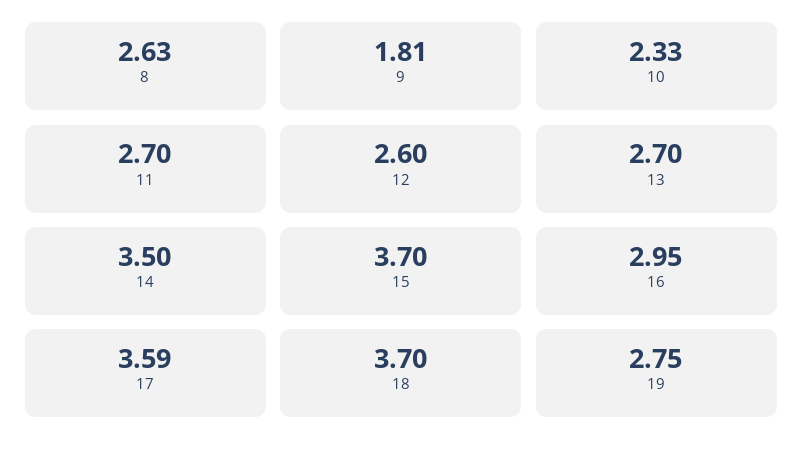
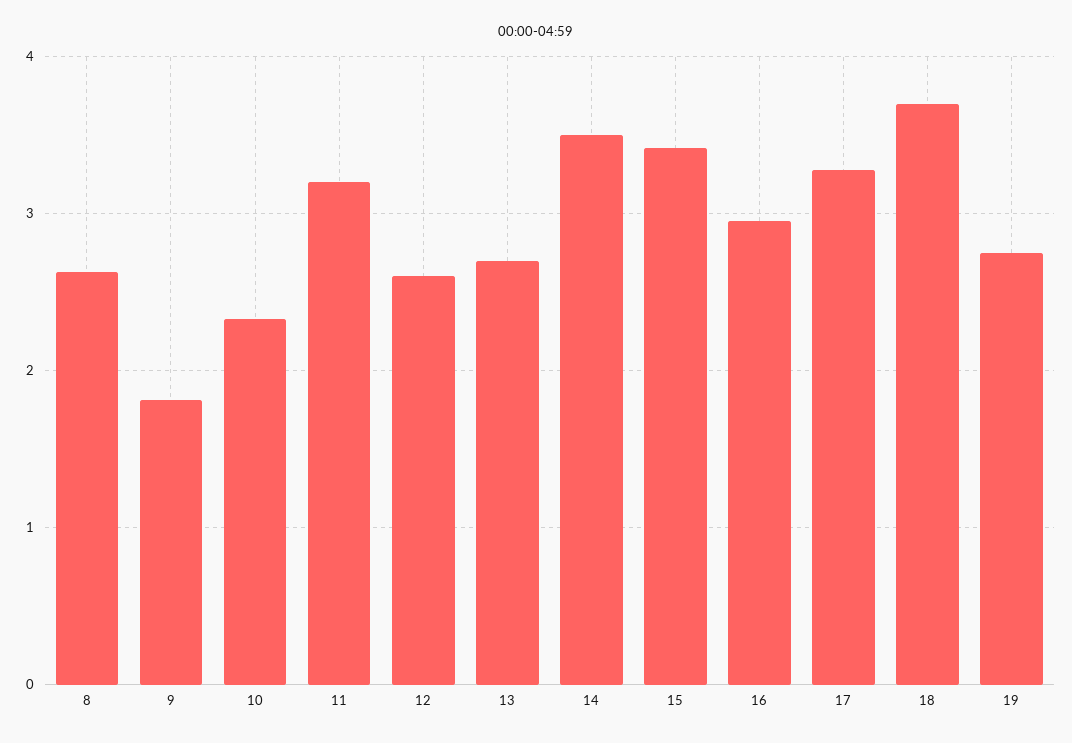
11: 2.7 -> 3.2
15: 3.7 -> 3.4
17: 3.59 -> 3.3

